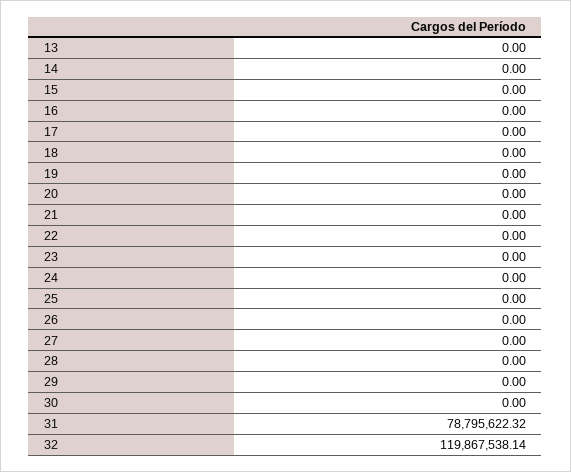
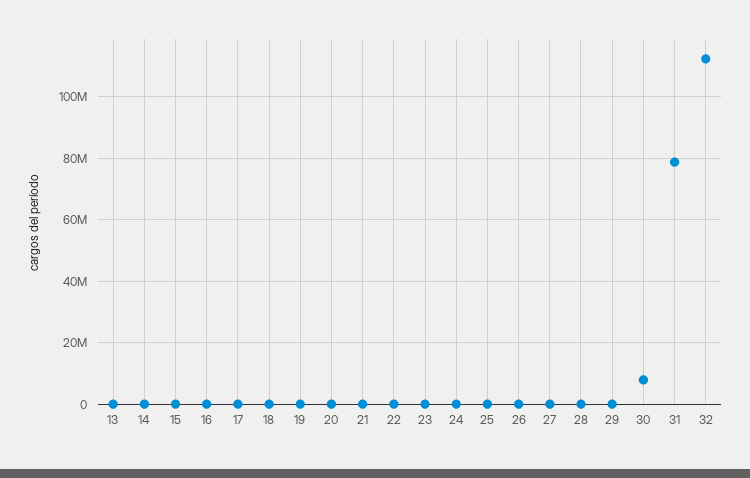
30: 0 -> 8000000
32: 119867538.14 -> 112000000

